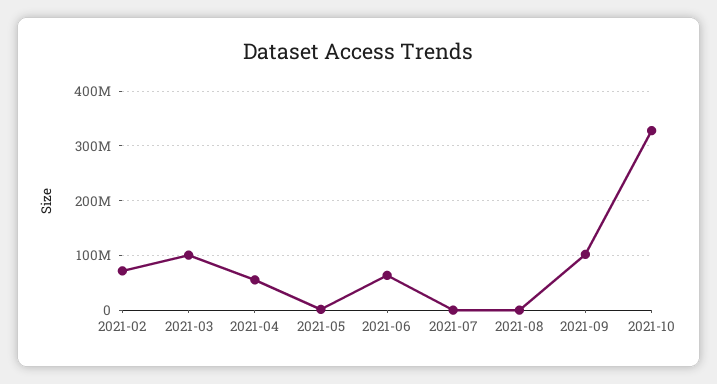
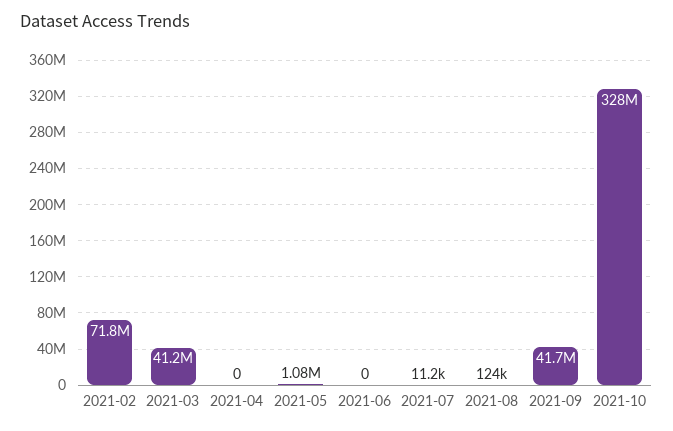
2021-03: 100000000 -> 41200000
2021-04: 60000000 -> 0
2021-06: 60000000 -> 0
2021-09: 100000000 -> 41700000

